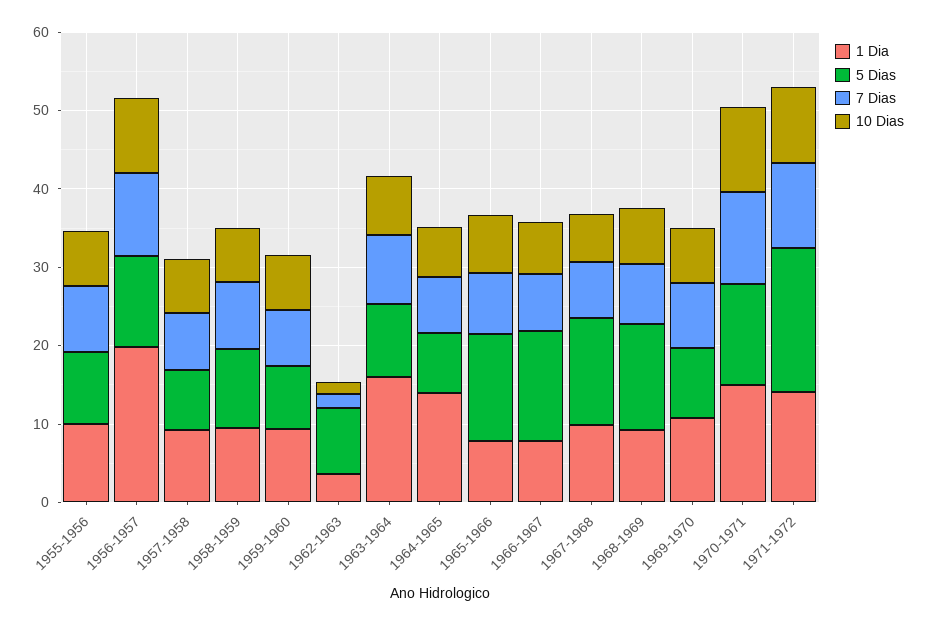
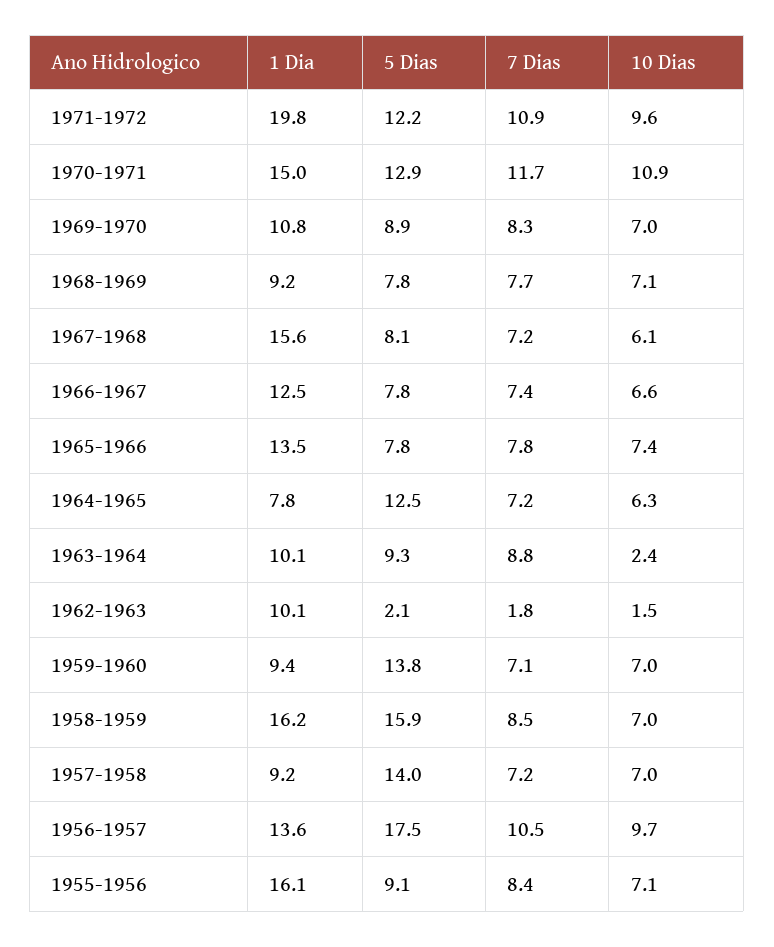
1 Dia, 1955-1956: 10 -> 16.1
1 Dia, 1956-1957: 20 -> 13.6
5 Dias, 1956-1957: 12 -> 17.5
5 Dias, 1957-1958: 8 -> 14
1 Dia, 1958-1959: 10 -> 16.2
5 Dias, 1958-1959: 10 -> 15.9
5 Dias, 1959-1960: 8 -> 13.8
1 Dia, 1962-1963: 4 -> 10.1
5 Dias, 1962-1963: 8 -> 2.1
1 Dia, 1963-1964: 16 -> 10.1
10 Dias, 1963-1964: 8 -> 2.4
1 Dia, 1964-1965: 14 -> 7.8
5 Dias, 1964-1965: 8 -> 12.5
1 Dia, 1965-1966: 8 -> 13.5
5 Dias, 1965-1966: 14 -> 7.8
1 Dia, 1966-1967: 8 -> 12.5
5 Dias, 1966-1967: 14 -> 7.8
1 Dia, 1967-1968: 10 -> 15.6
5 Dias, 1967-1968: 14 -> 8.1
5 Dias, 1968-1969: 14 -> 7.8
1 Dia, 1971-1972: 14 -> 19.8
5 Dias, 1971-1972: 18 -> 12.2

